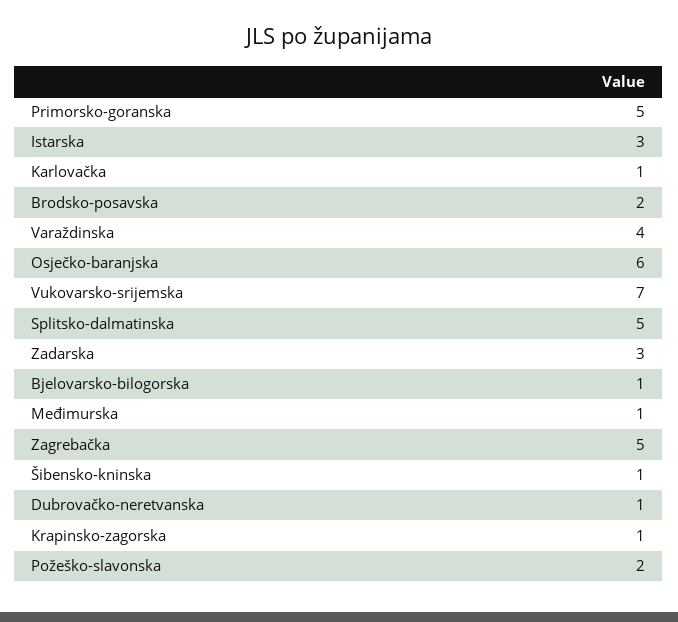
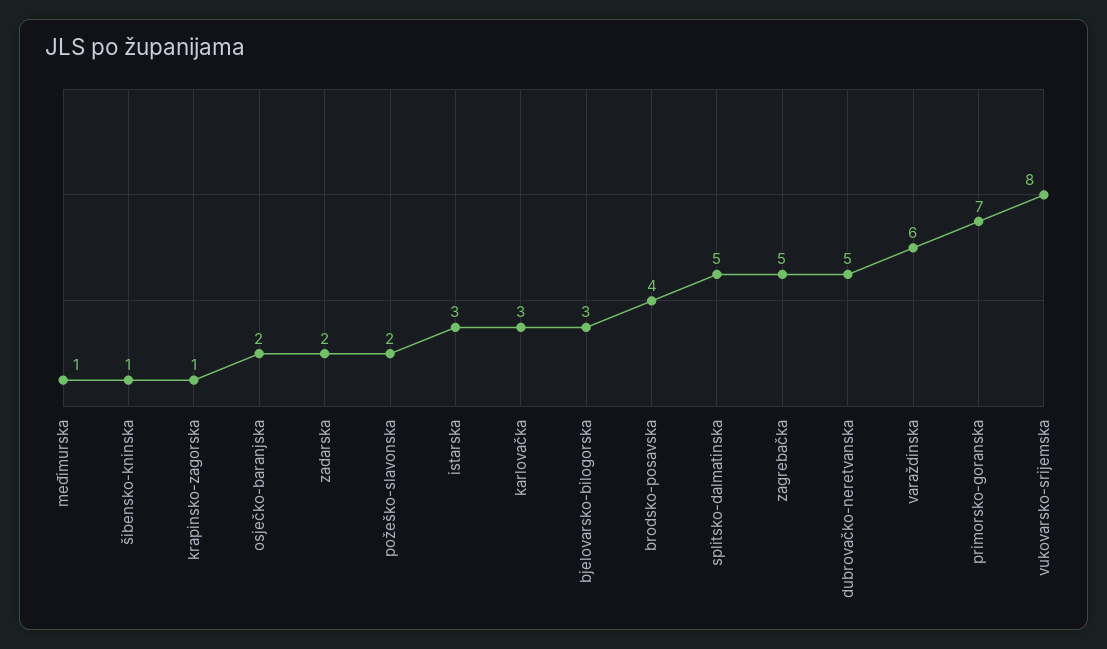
Primorsko-goranska: 5 -> 7
Karlovačka: 1 -> 3
Brodsko-posavska: 2 -> 4
Varaždinska: 4 -> 6
Osječko-baranjska: 6 -> 2
Vukovarsko-srijemska: 7 -> 8
Zadarska: 3 -> 2
Bjelovarsko-bilogorska: 1 -> 3
Dubrovačko-neretvanska: 1 -> 5

